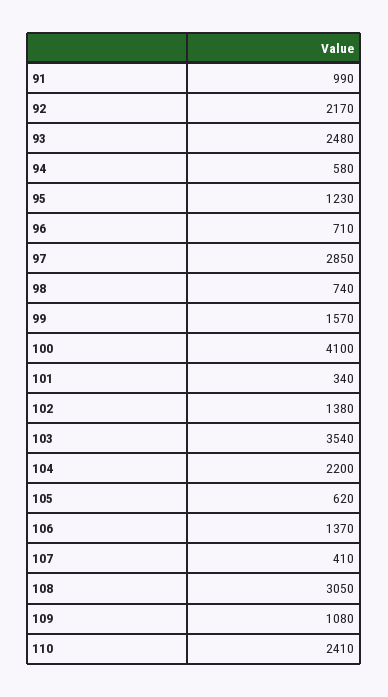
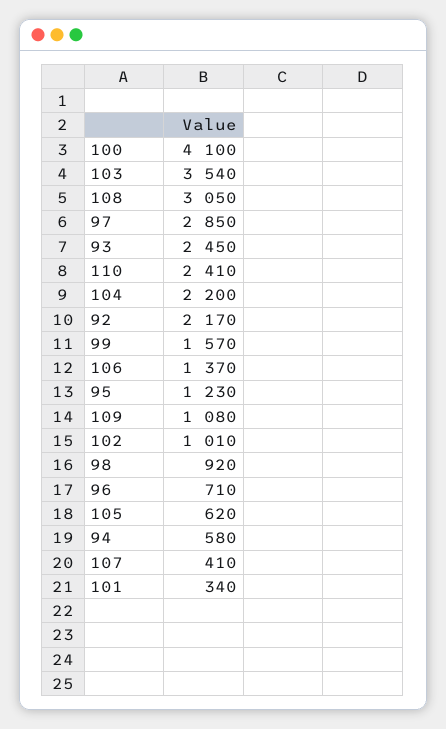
91: 990 -> none
93: 2480 -> 2450
98: 740 -> 920
102: 1380 -> 1010

